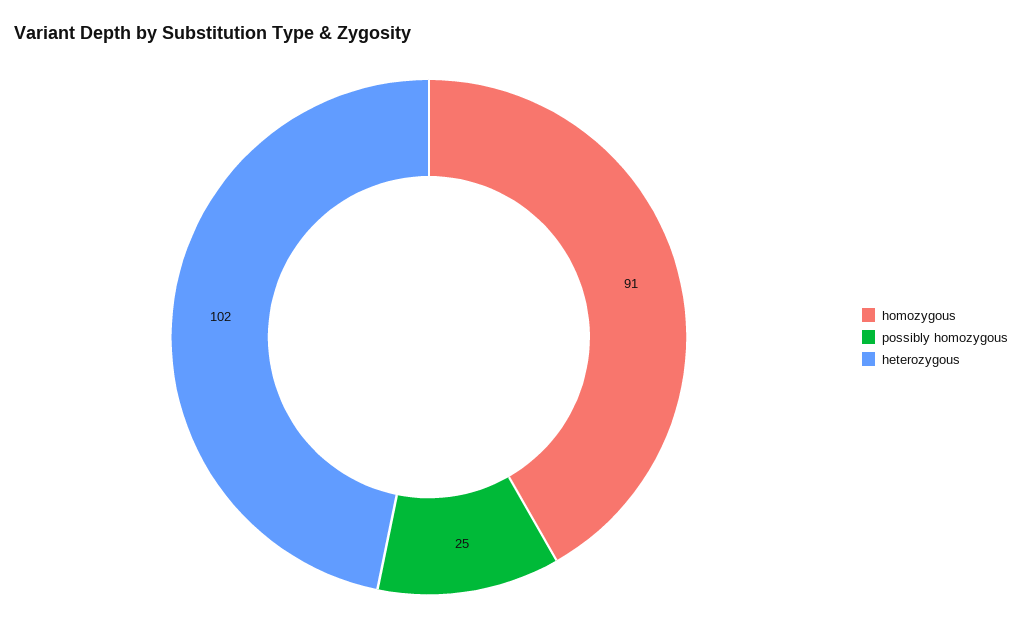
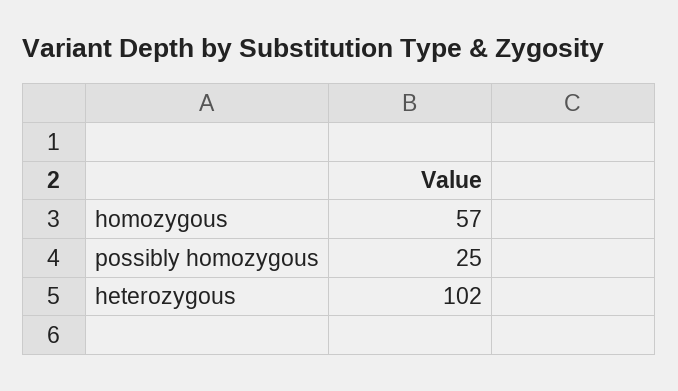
homozygous: 91 -> 57

